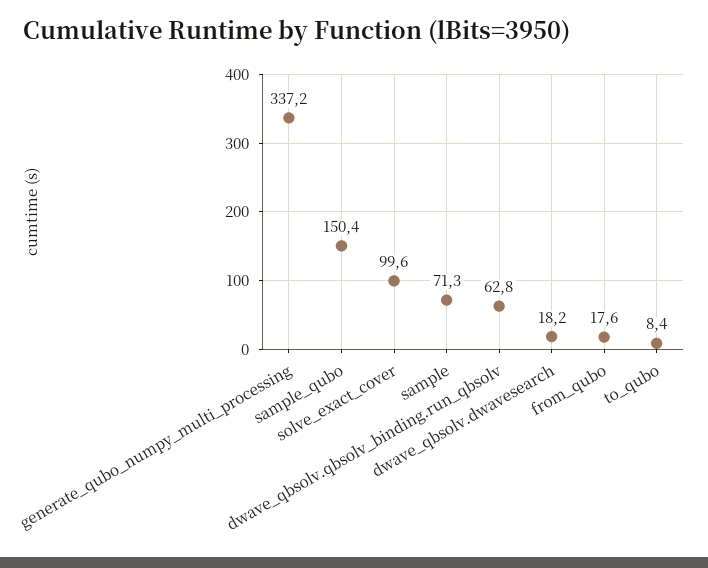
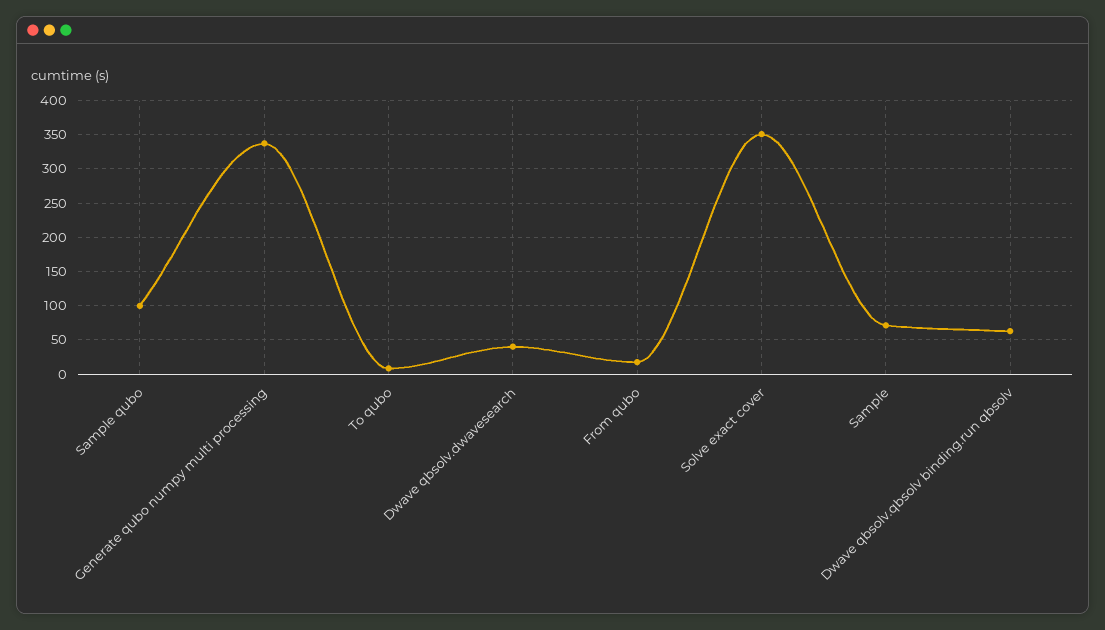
sample_qubo: 150.4 -> 100
solve_exact_cover: 99.6 -> 350
dwave_qbsolv.dwavesearch: 18.2 -> 40

